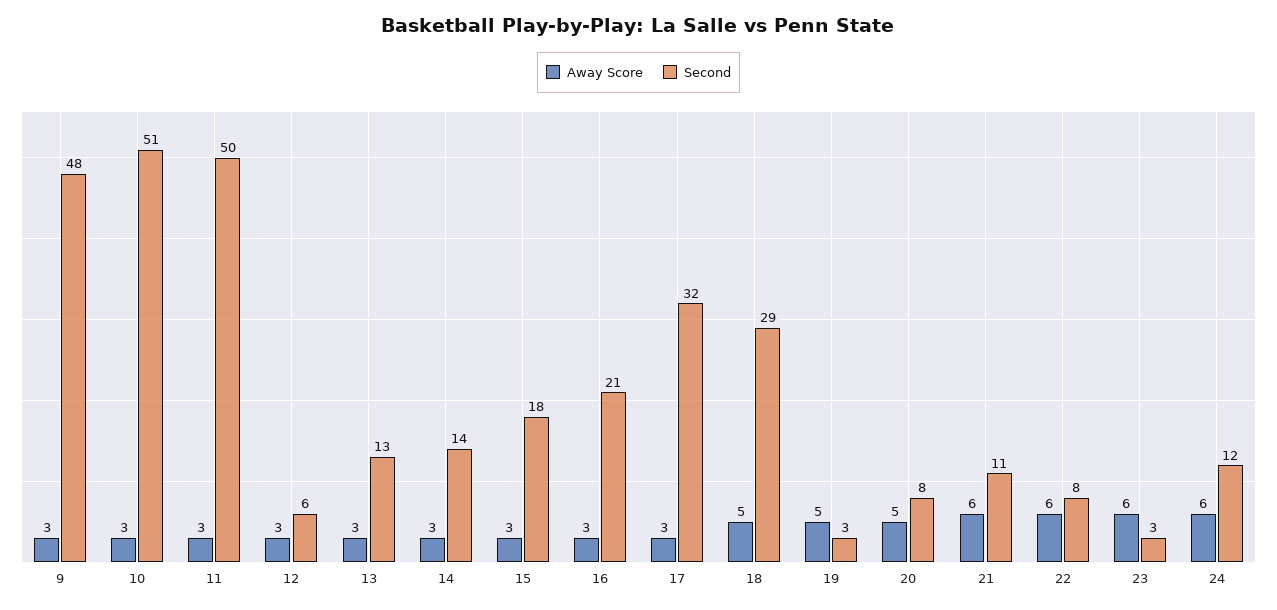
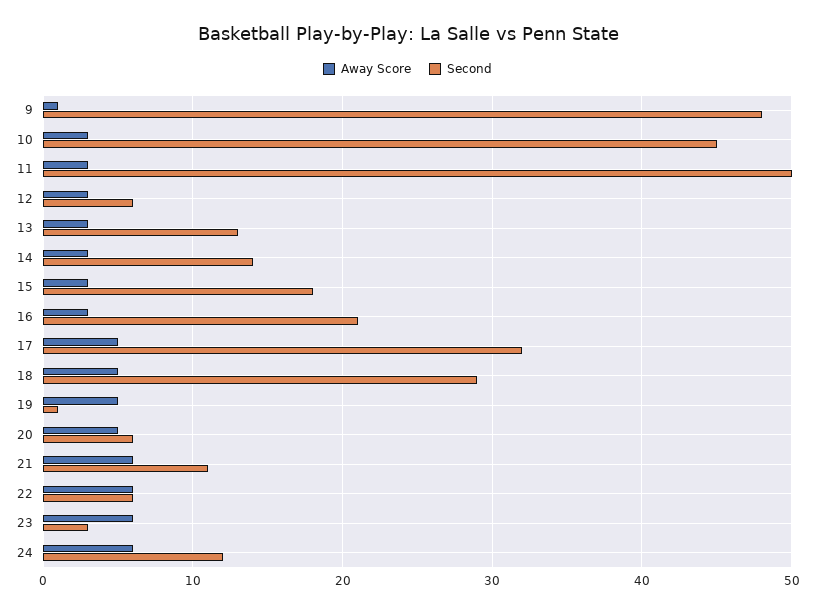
Away Score, 9: 3 -> 1
Second, 10: 51 -> 45
Away Score, 17: 3 -> 5
Second, 19: 3 -> 1
Second, 20: 8 -> 6
Second, 22: 8 -> 6

